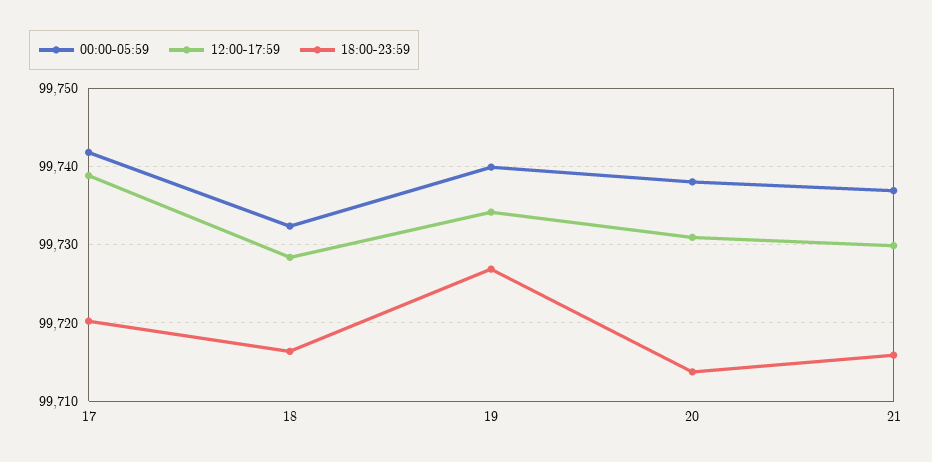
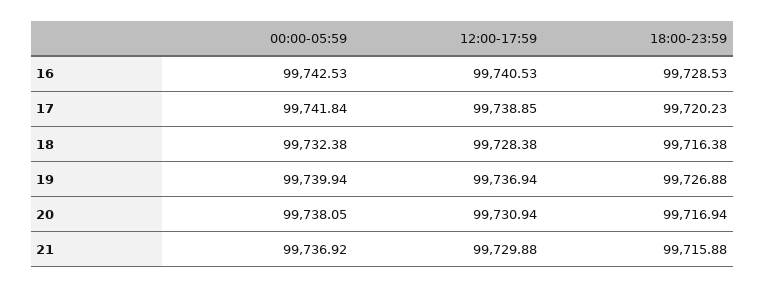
12:00-17:59, 19: 99734 -> 99736.94
18:00-23:59, 20: 99714 -> 99716.94
00:00-05:59, 16: none -> 99742.53
12:00-17:59, 16: none -> 99740.53
18:00-23:59, 16: none -> 99728.53

